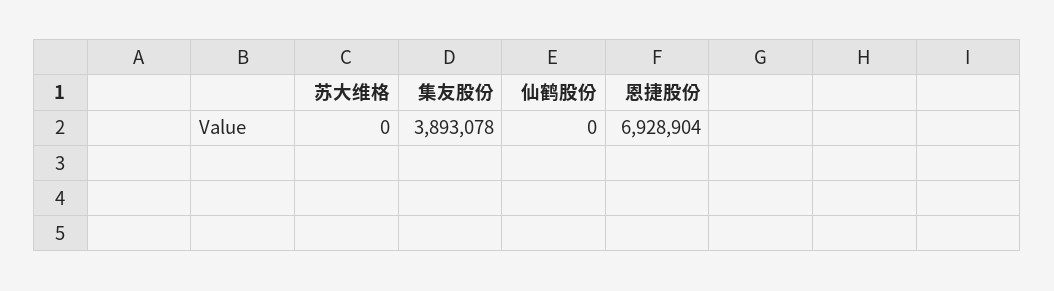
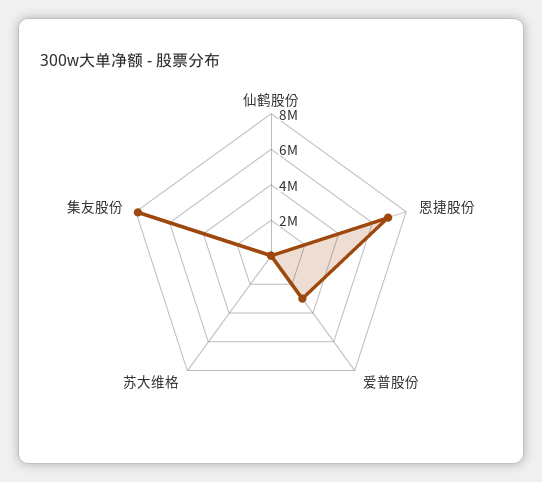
集友股份: 3893078 -> 8000000
爱普股份: none -> 3000000

